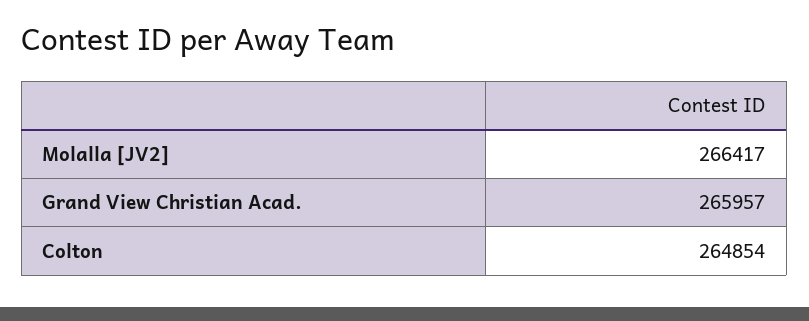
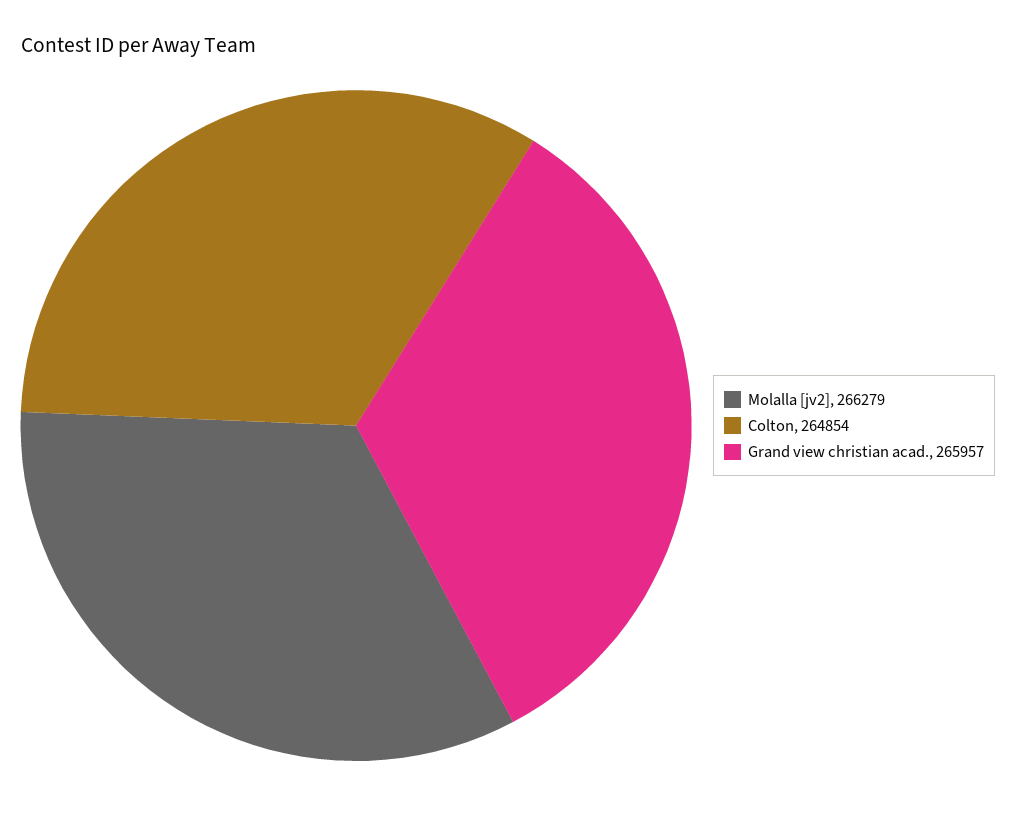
Molalla [JV2]: 266417 -> 266279

